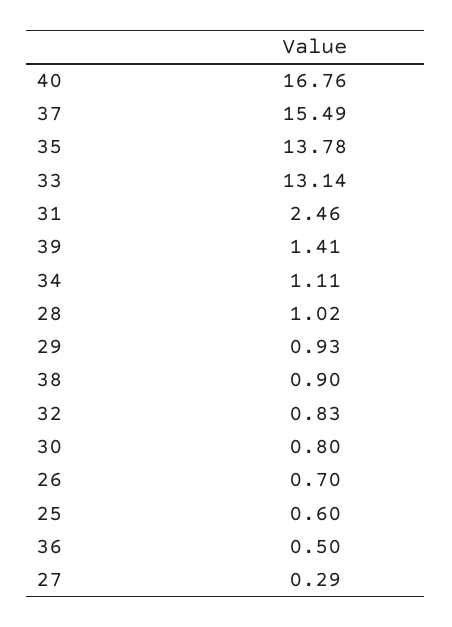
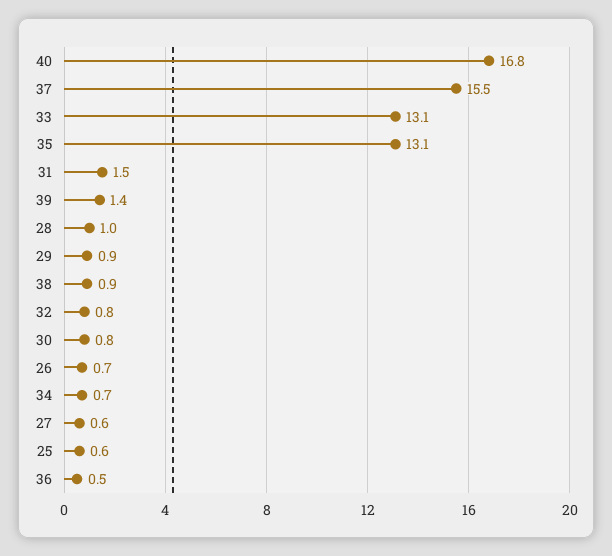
35: 13.78 -> 13.1
31: 2.46 -> 1.5
34: 1.11 -> 0.7
27: 0.29 -> 0.6

